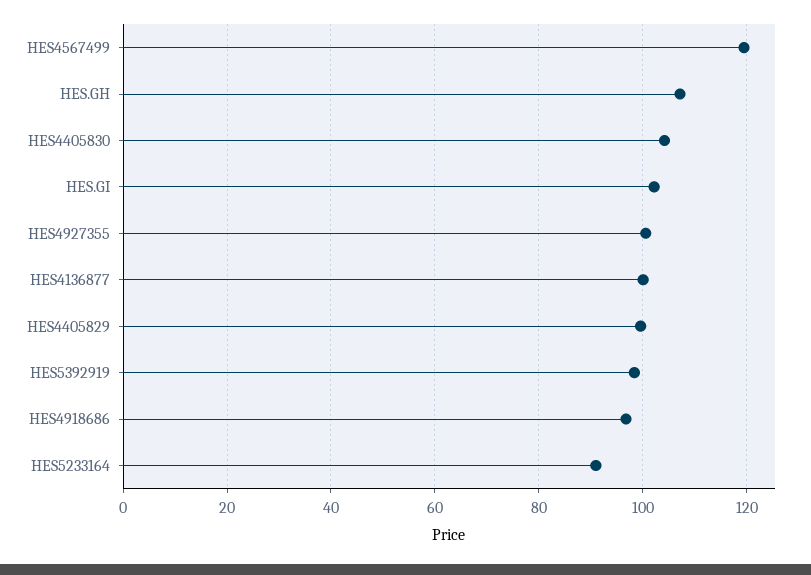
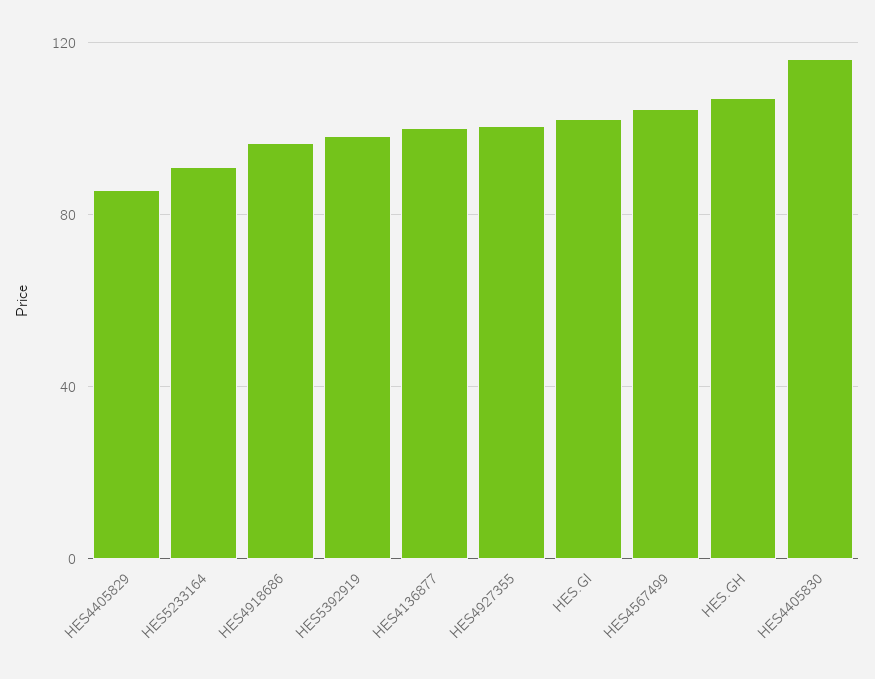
HES4567499: 120 -> 105
HES4405830: 104 -> 115
HES4405829: 100 -> 85

